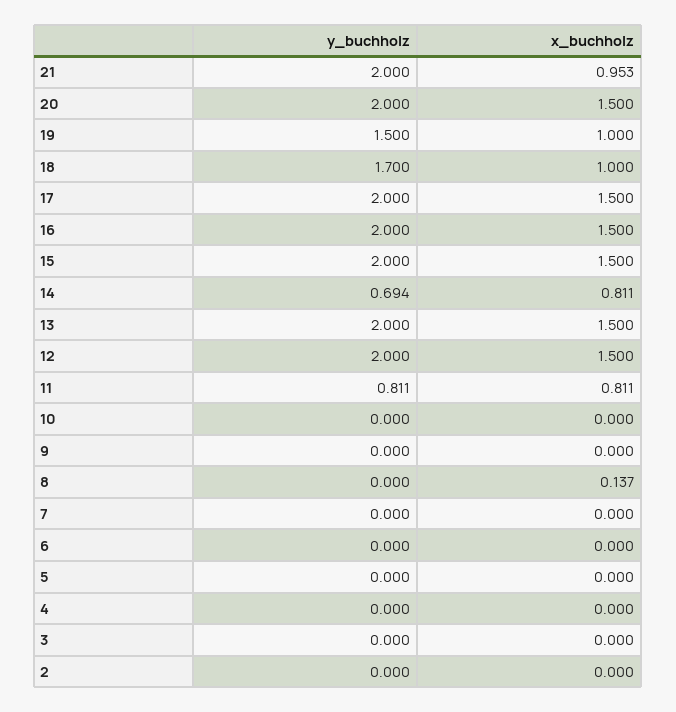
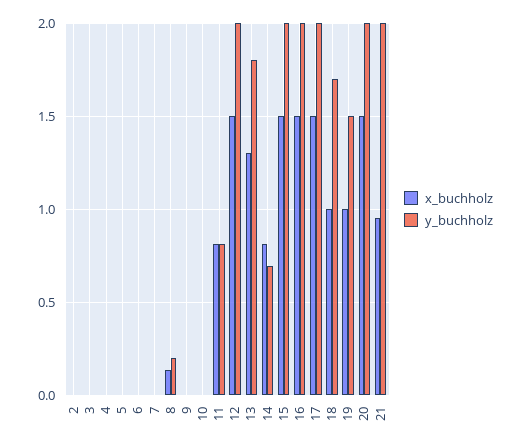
y_buchholz, 13: 2 -> 1.8
x_buchholz, 13: 1.5 -> 1.3
y_buchholz, 8: 0 -> 0.2

